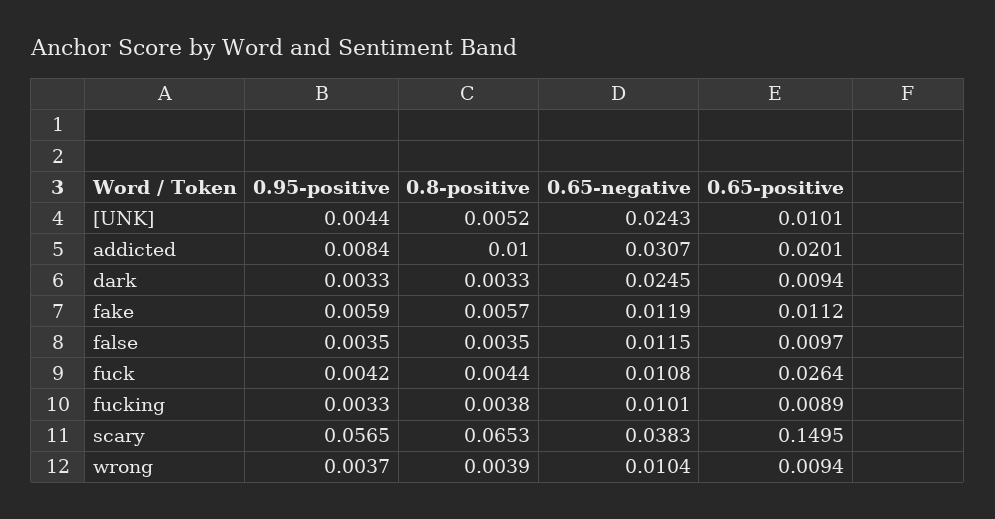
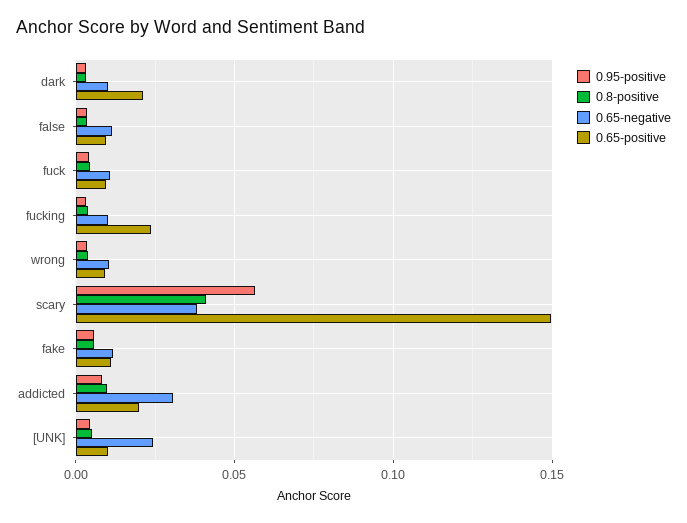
0.65-negative, dark: 0.0245 -> 0.01
0.65-positive, dark: 0.0094 -> 0.02
0.65-positive, fuck: 0.0264 -> 0.01
0.65-positive, fucking: 0.0089 -> 0.025
0.8-positive, scary: 0.0653 -> 0.04

